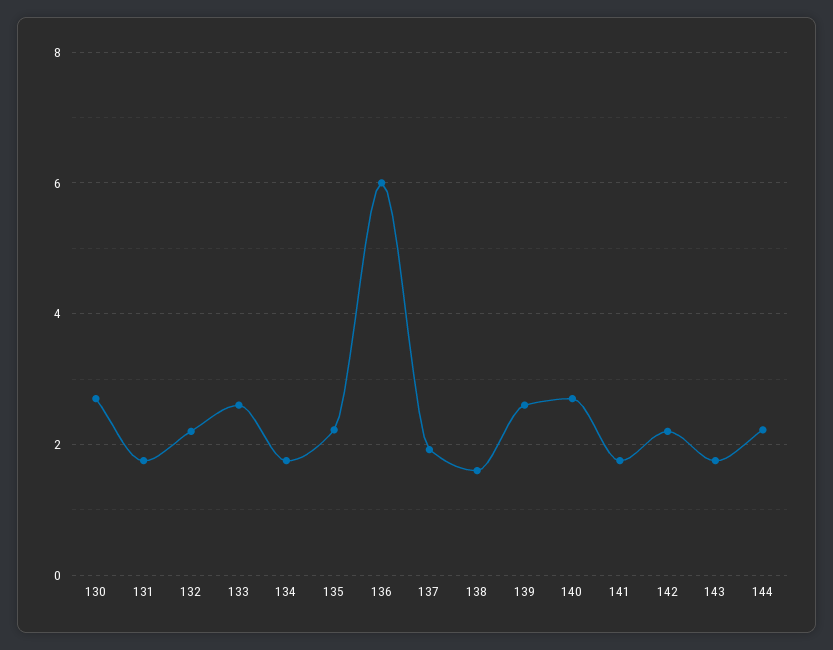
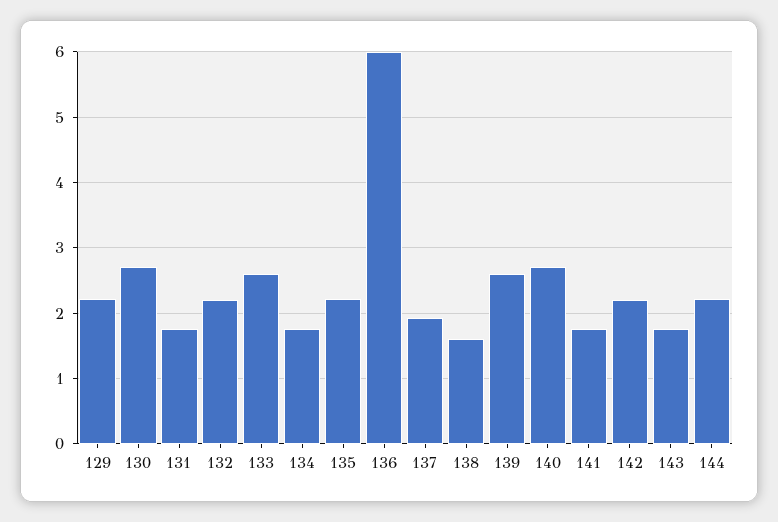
129: none -> 2.2

